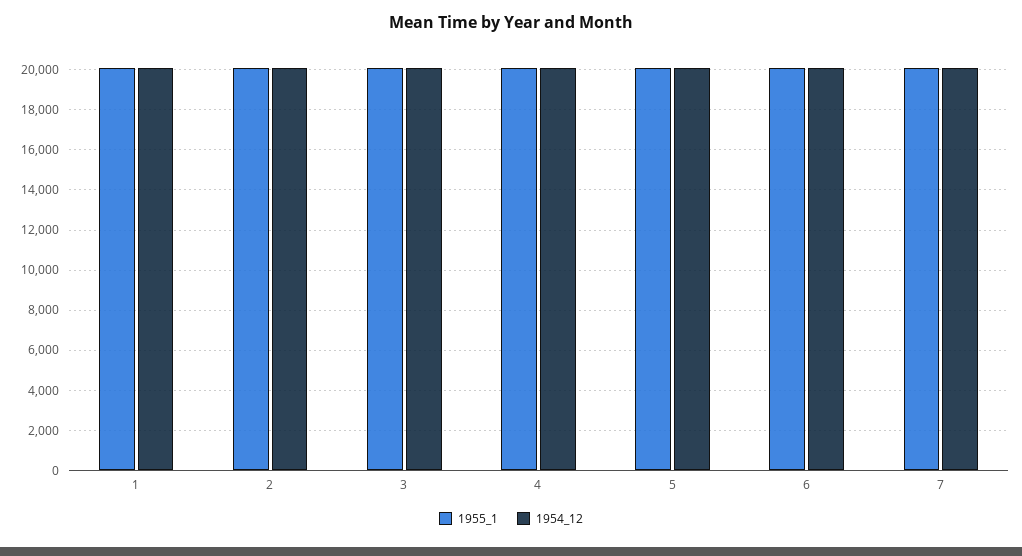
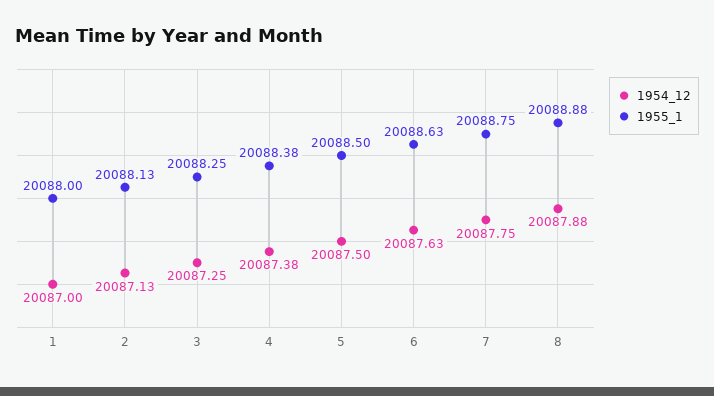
1954_12, 8: none -> 20087.88
1955_1, 8: none -> 20088.88

